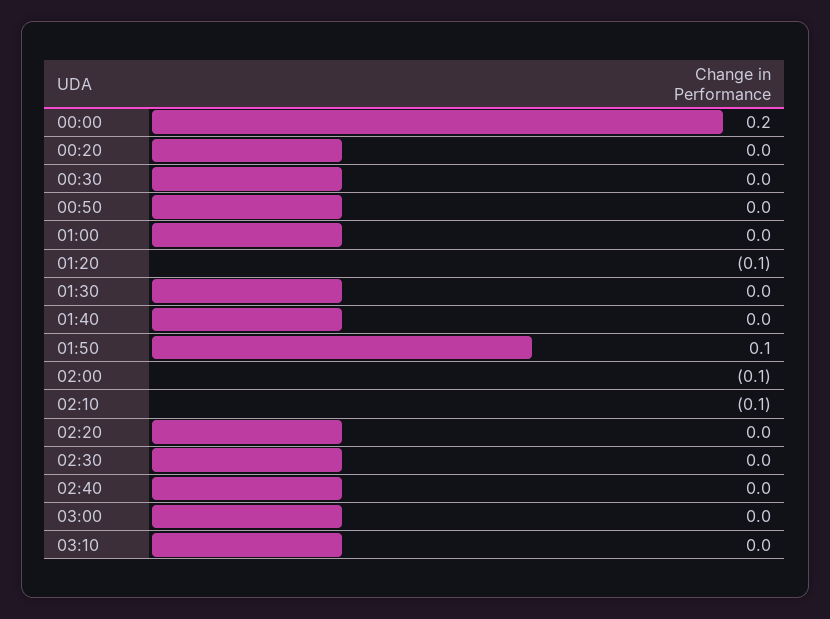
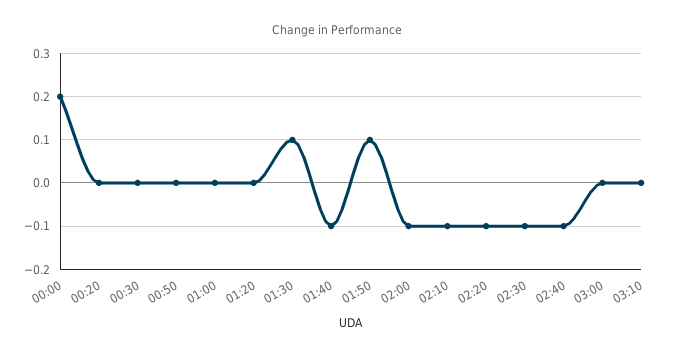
01:20: -0.1 -> 0
01:30: 0 -> 0.1
01:40: 0 -> -0.1
02:20: 0 -> -0.1
02:30: 0 -> -0.1
02:40: 0 -> -0.1

